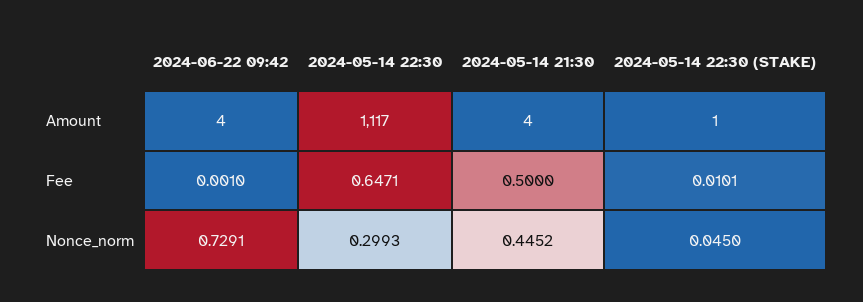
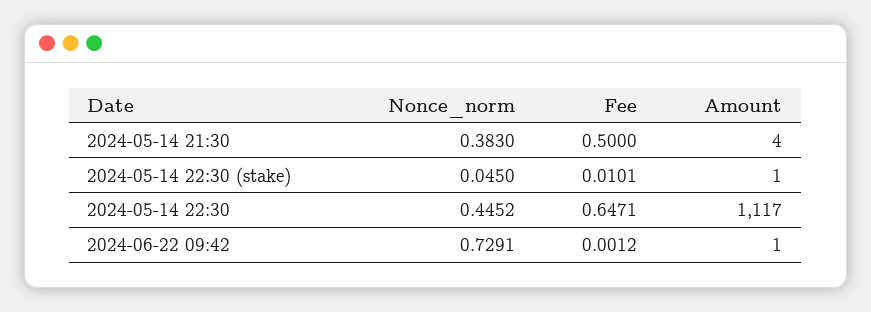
2024-06-22 09:42, Amount: 4 -> 1
2024-06-22 09:42, Fee: 0.001 -> 0.0012
2024-05-14 22:30, Nonce_norm: 0.2993 -> 0.4452
2024-05-14 21:30, Nonce_norm: 0.4452 -> 0.383

